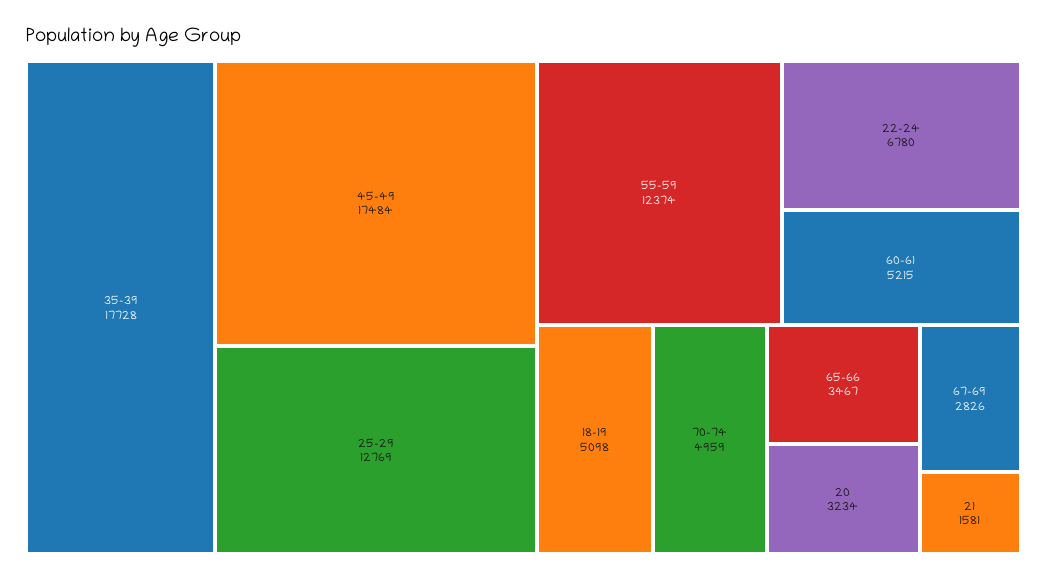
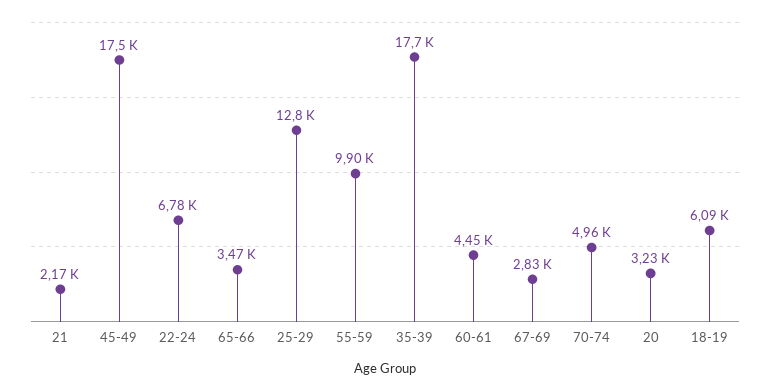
55-59: 12374 -> 9900
60-61: 5215 -> 4450
18-19: 5098 -> 6090
21: 1581 -> 2170

